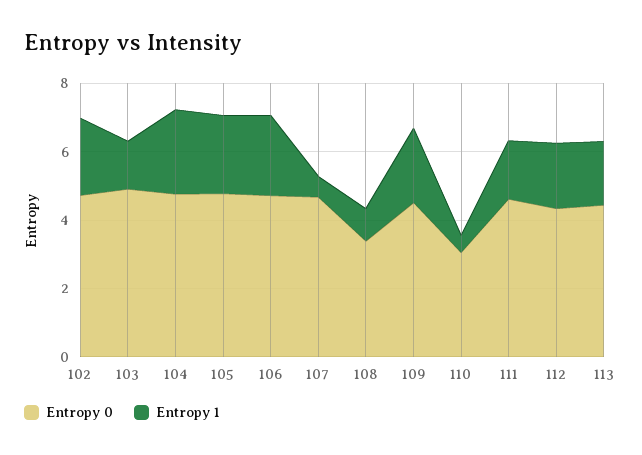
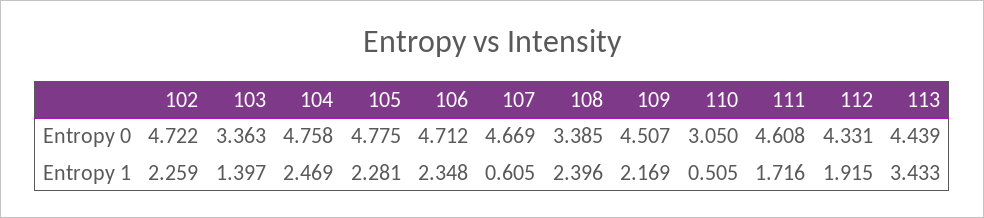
Entropy 0, 103: 5 -> 3.363
Entropy 1, 108: 1 -> 2.396
Entropy 1, 113: 2 -> 3.433

